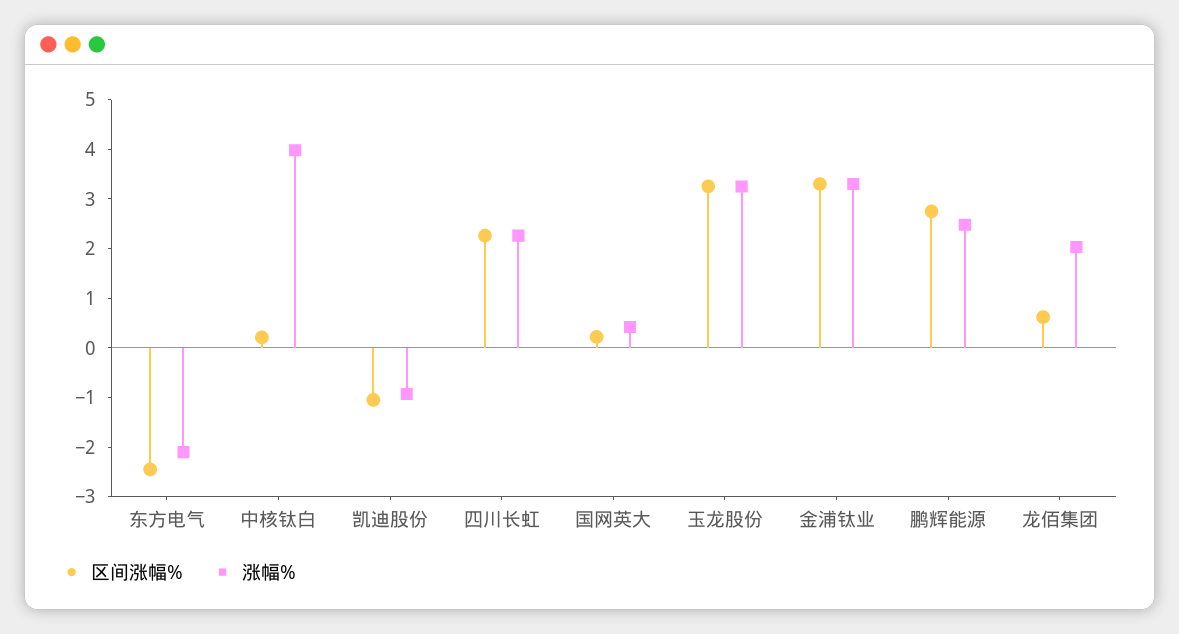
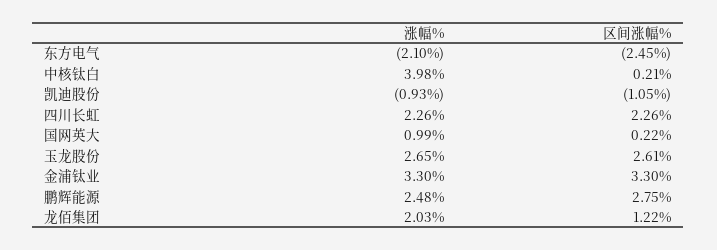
涨幅%, 国网英大: 0.4 -> 0.99
区间涨幅%, 玉龙股份: 3.2 -> 2.61
涨幅%, 玉龙股份: 3.2 -> 2.65
区间涨幅%, 龙佰集团: 0.6 -> 1.22

